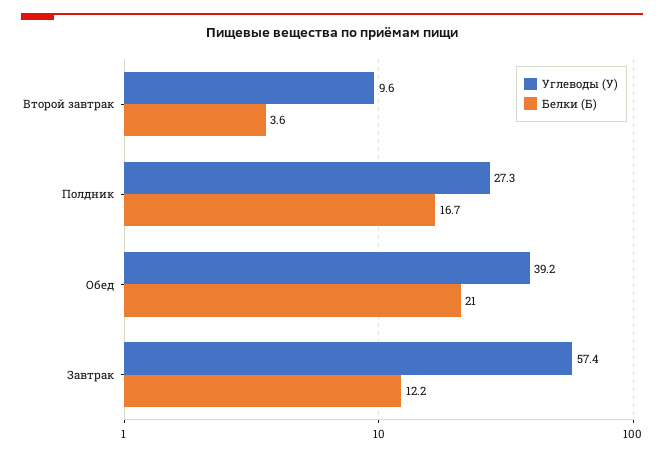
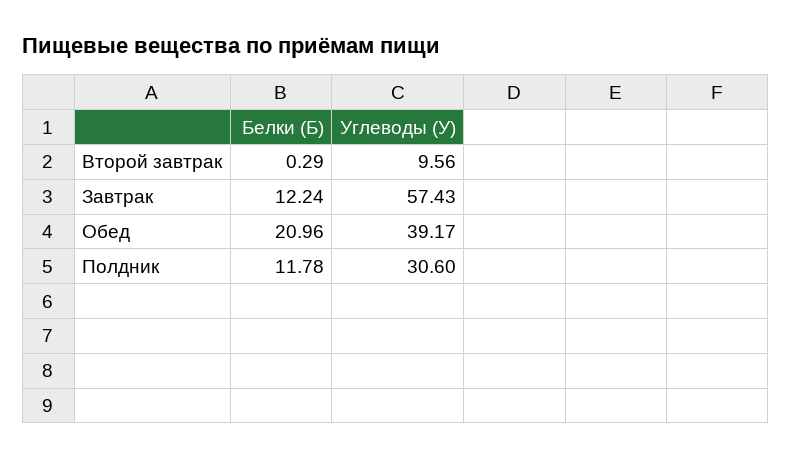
Белки (Б), Второй завтрак: 3.6 -> 0.29
Углеводы (У), Полдник: 27.3 -> 30.6
Белки (Б), Полдник: 16.7 -> 11.78

